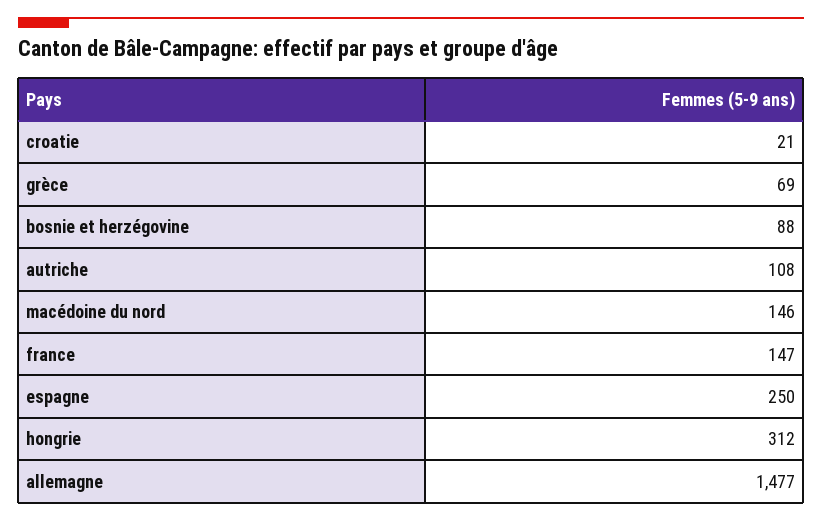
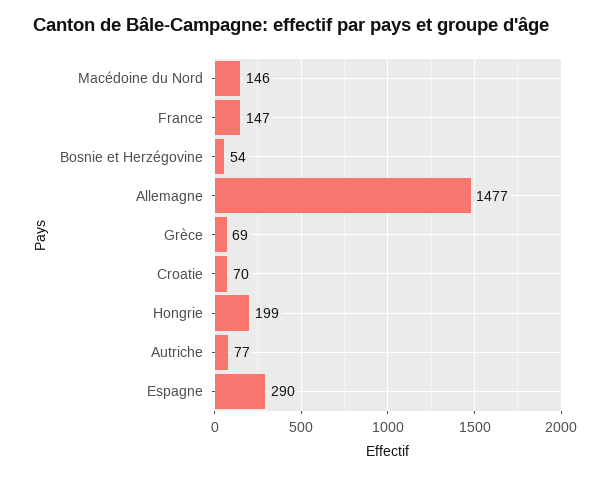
croatie: 21 -> 70
bosnie et herzégovine: 88 -> 54
autriche: 108 -> 77
espagne: 250 -> 290
hongrie: 312 -> 199

